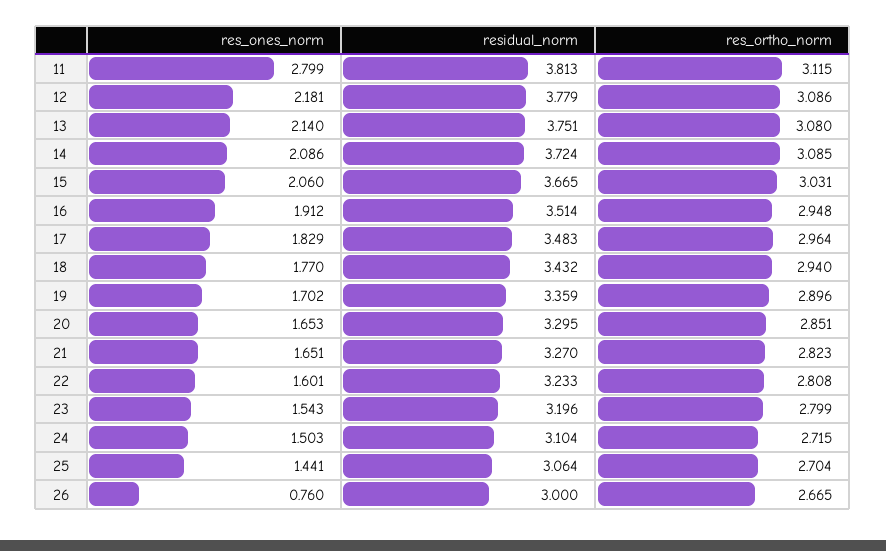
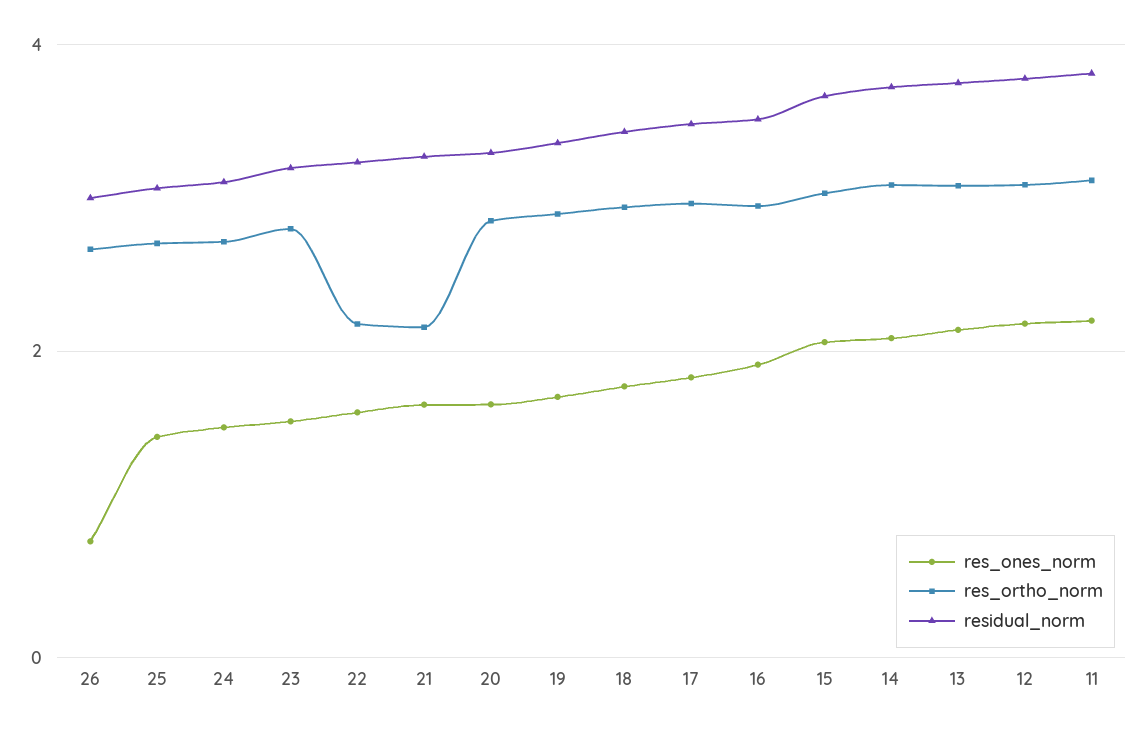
res_ones_norm, 11: 2.799 -> 2.2
res_ortho_norm, 21: 2.823 -> 2.2
res_ortho_norm, 22: 2.808 -> 2.2

